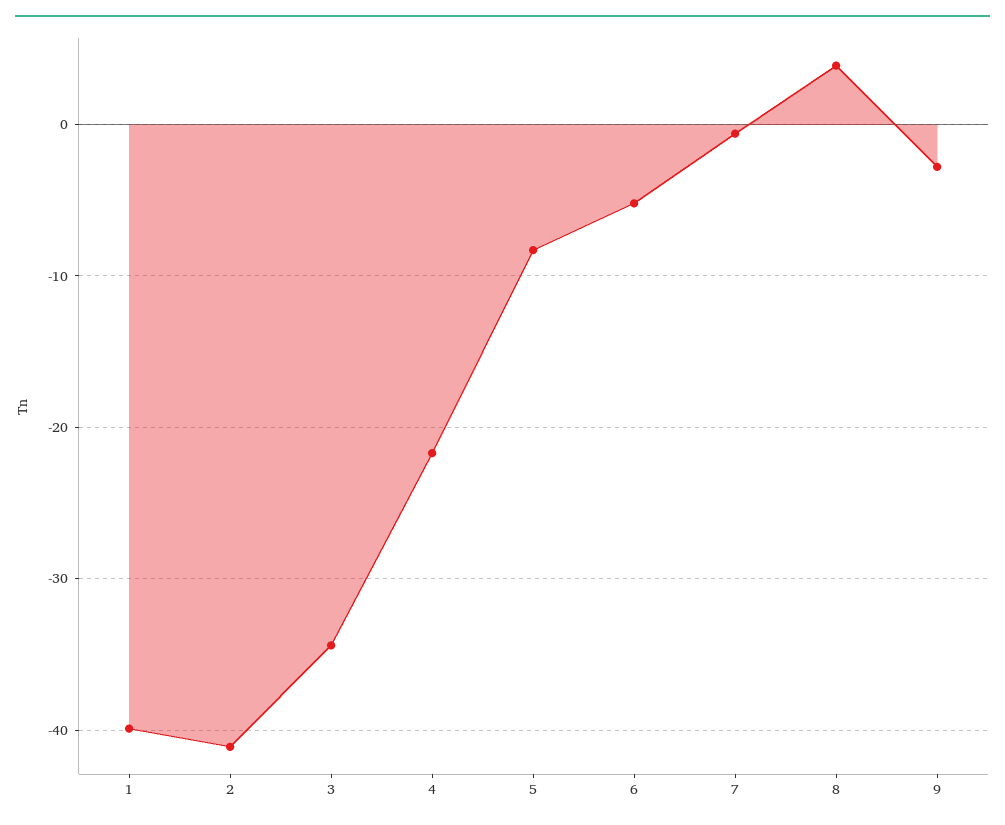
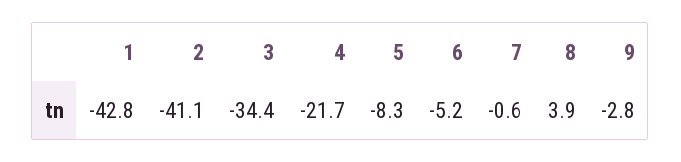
1: -40 -> -42.8

